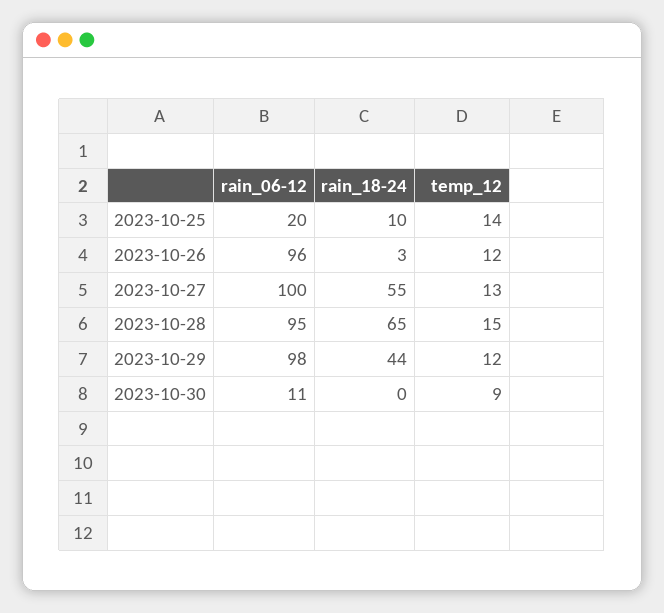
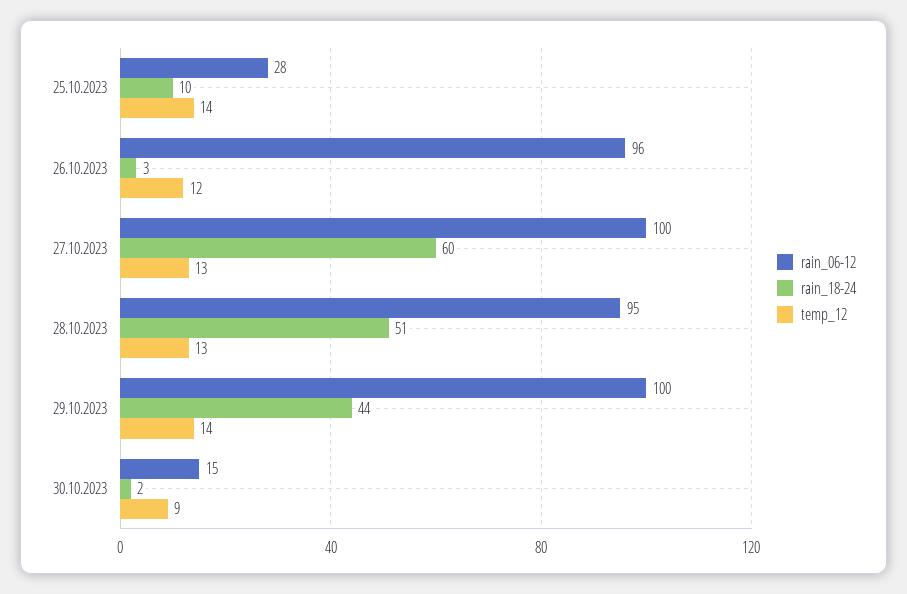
rain_06-12, 2023-10-25: 20 -> 28
rain_18-24, 2023-10-27: 55 -> 60
rain_18-24, 2023-10-28: 65 -> 51
temp_12, 2023-10-28: 15 -> 13
rain_06-12, 2023-10-29: 98 -> 100
temp_12, 2023-10-29: 12 -> 14
rain_06-12, 2023-10-30: 11 -> 15
rain_18-24, 2023-10-30: 0 -> 2

